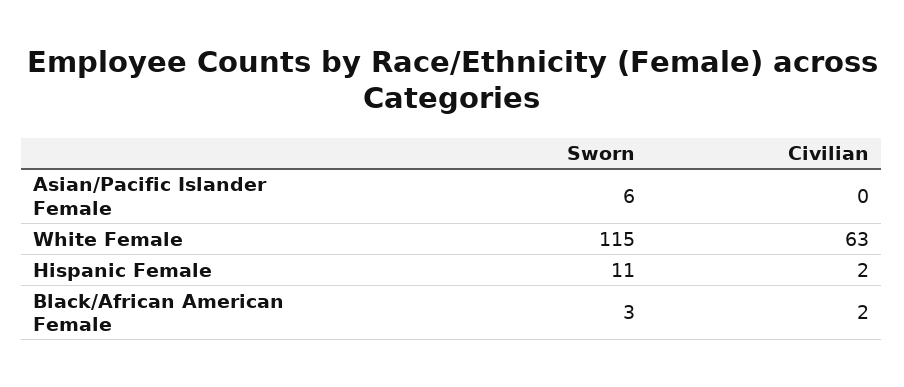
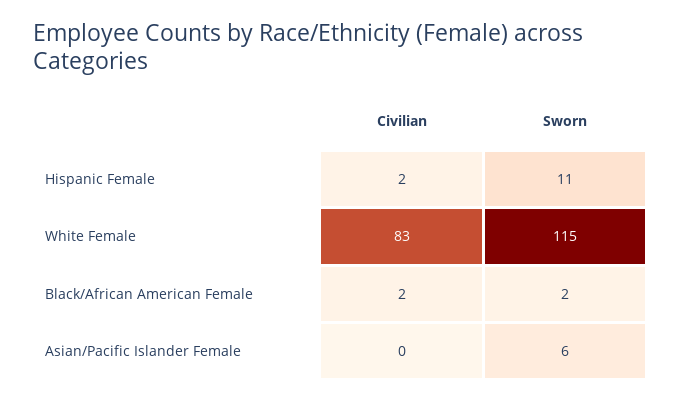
Civilian, White Female: 63 -> 83
Sworn, Black/African American Female: 3 -> 2

